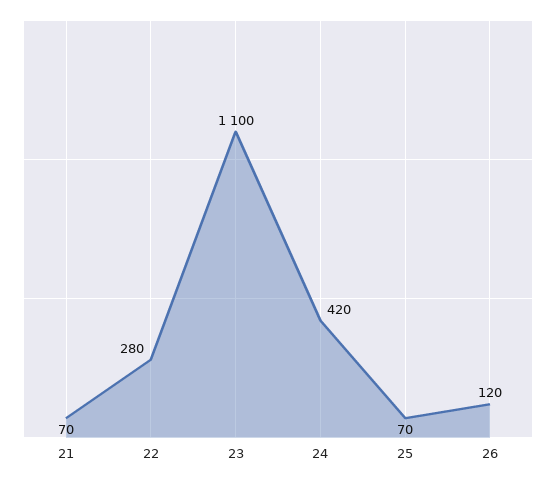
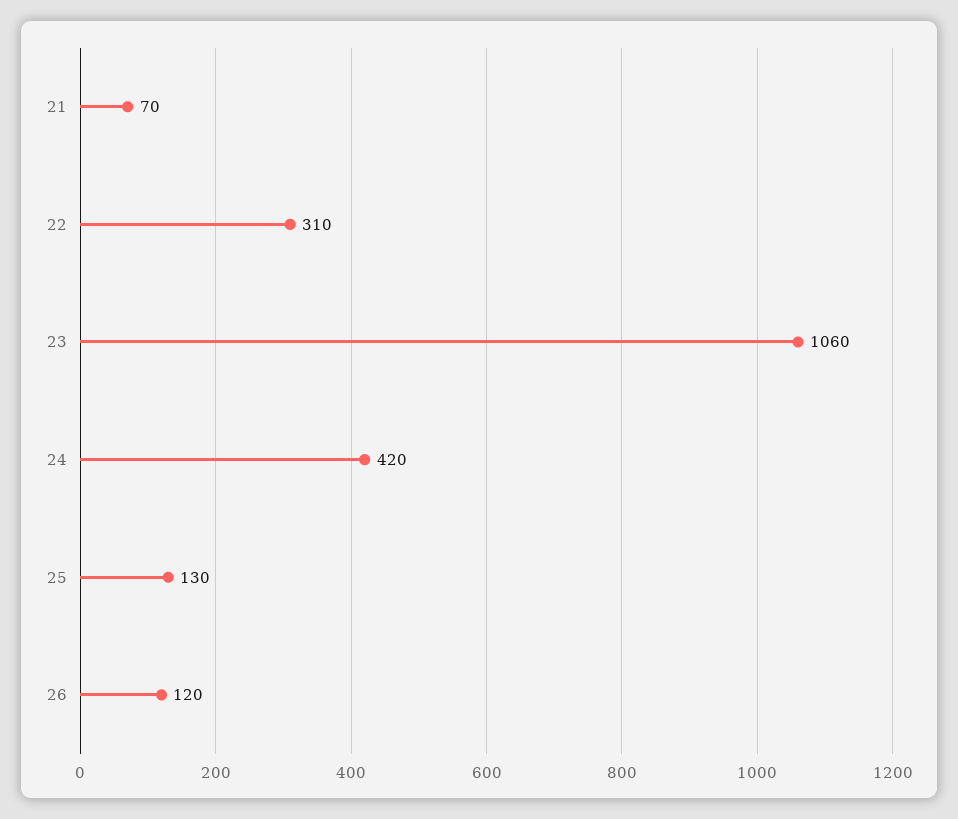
22: 280 -> 310
23: 1100 -> 1060
25: 70 -> 130

